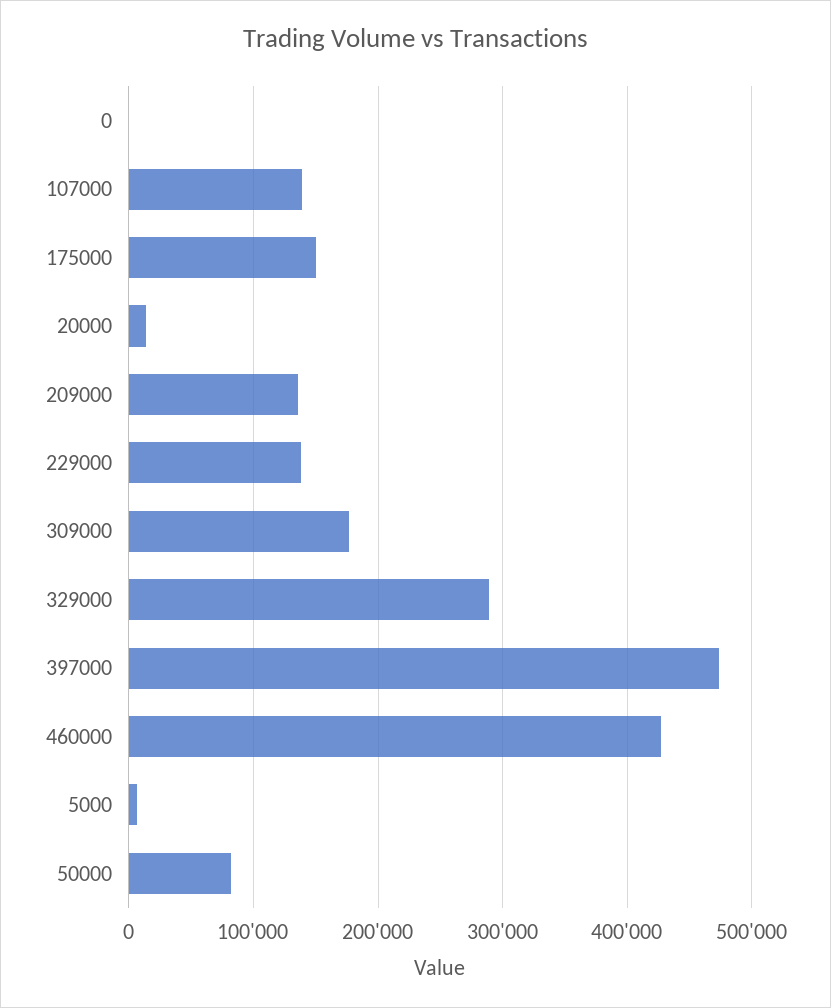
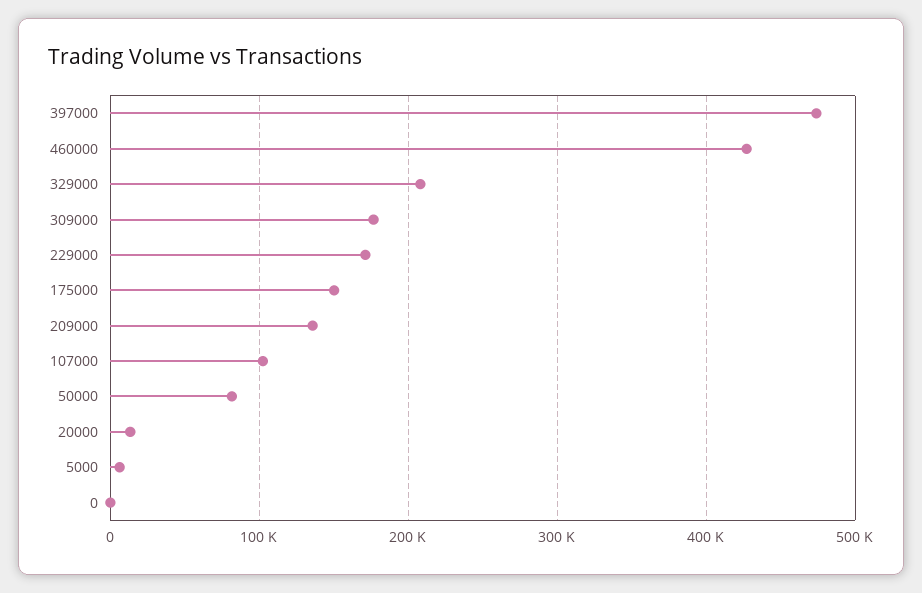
107000: 140000 -> 100000
229000: 140000 -> 170000
329000: 290000 -> 210000

